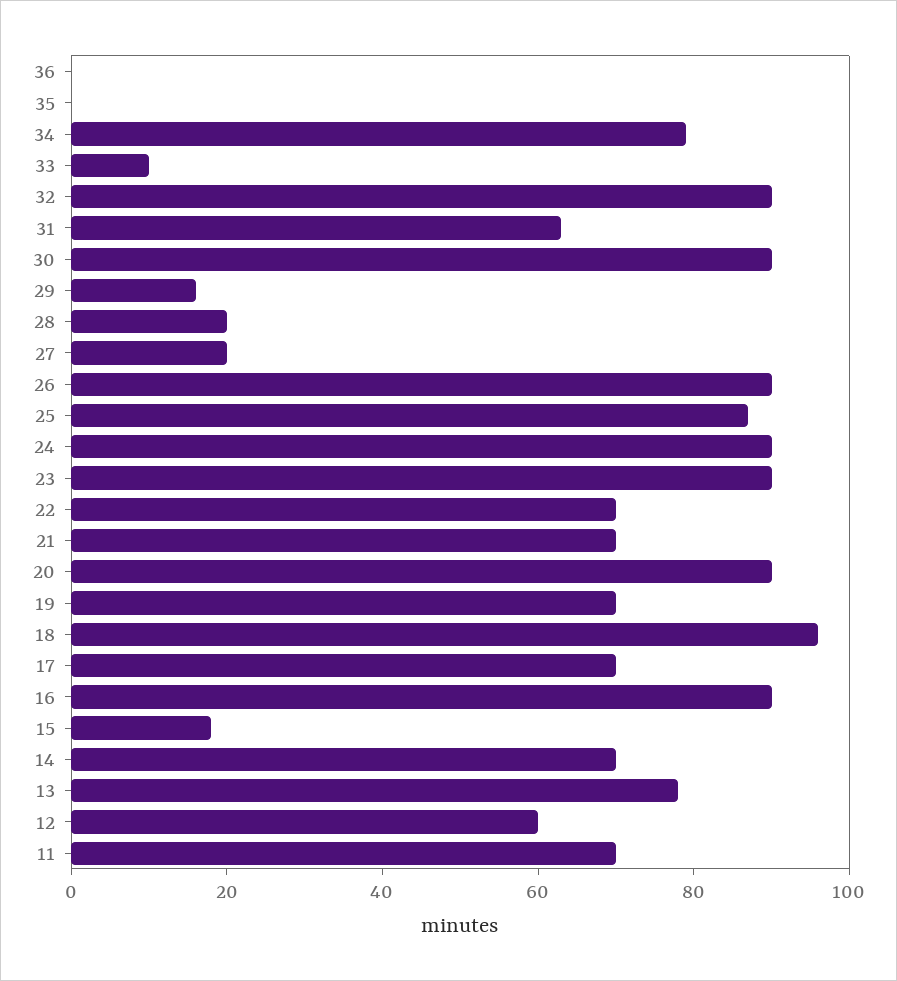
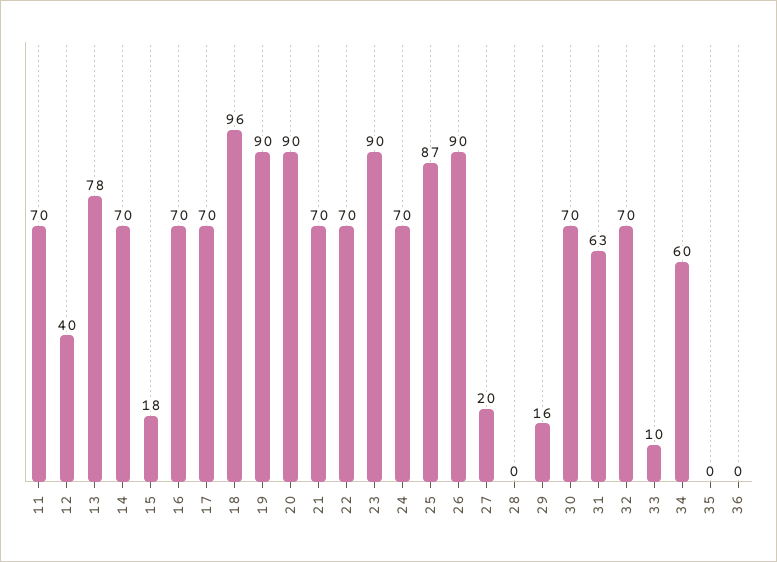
34: 80 -> 60
32: 90 -> 70
30: 90 -> 70
28: 20 -> 0
24: 90 -> 70
19: 70 -> 90
16: 90 -> 70
12: 60 -> 40

